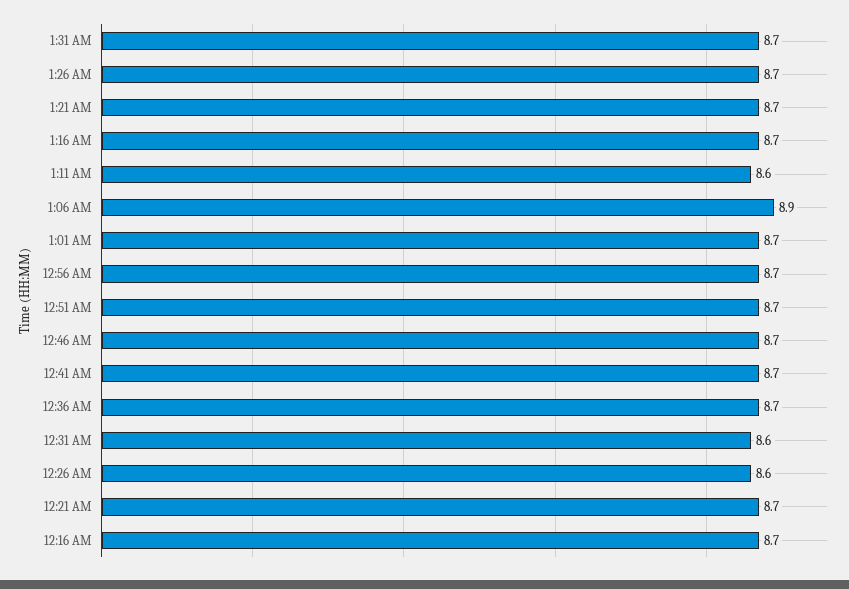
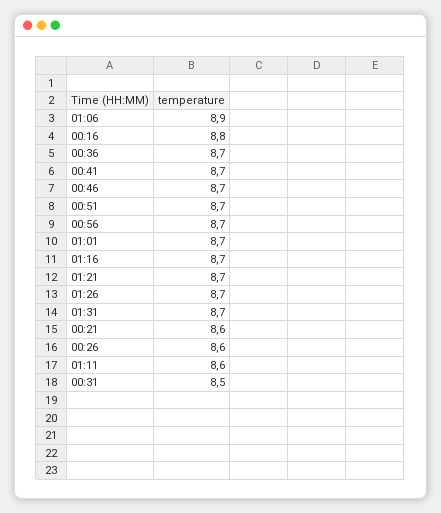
12:31 AM: 8.6 -> 8.5
12:21 AM: 8.7 -> 8.6
12:16 AM: 8.7 -> 8.8

